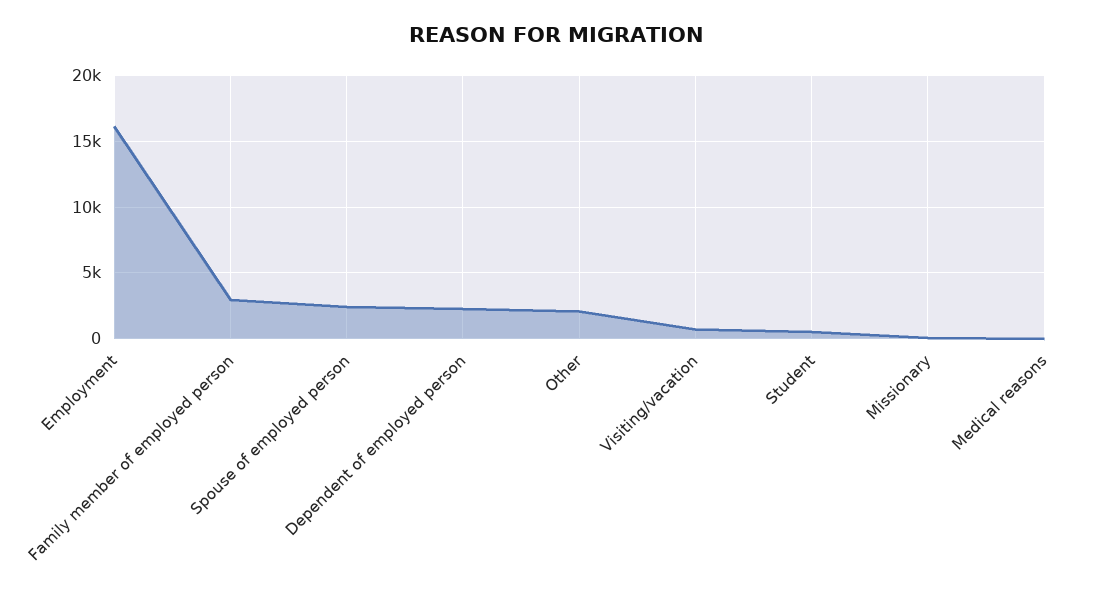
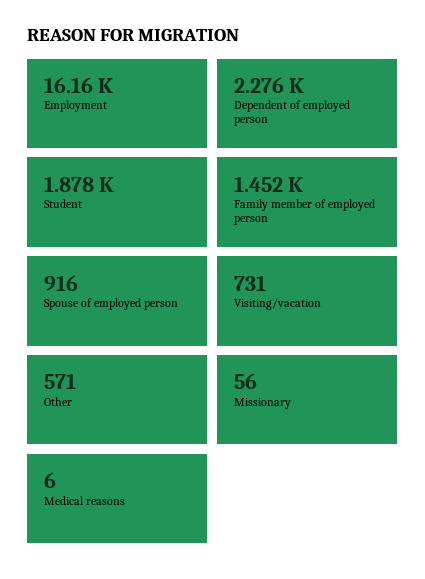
Family member of employed person: 3000 -> 1452
Spouse of employed person: 2500 -> 916
Other: 2000 -> 571
Student: 500 -> 1878

